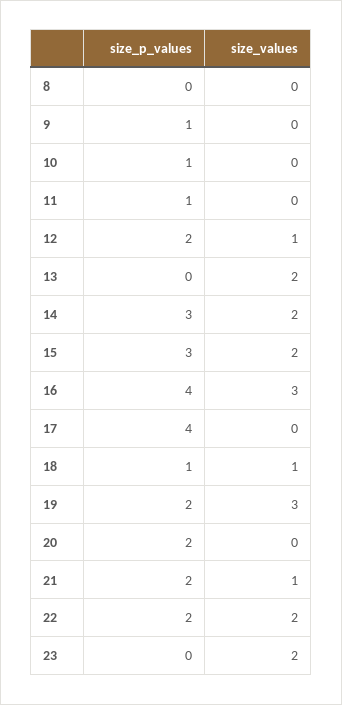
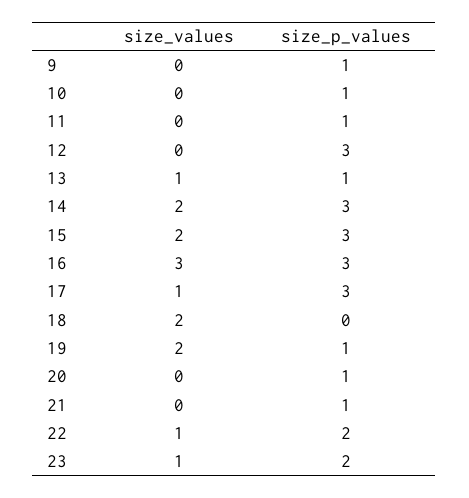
size_p_values, 8: 0 -> none
size_values, 8: 0 -> none
size_p_values, 12: 2 -> 3
size_values, 12: 1 -> 0
size_p_values, 13: 0 -> 1
size_values, 13: 2 -> 1
size_p_values, 16: 4 -> 3
size_p_values, 17: 4 -> 3
size_values, 17: 0 -> 1
size_p_values, 18: 1 -> 0
size_values, 18: 1 -> 2
size_p_values, 19: 2 -> 1
size_values, 19: 3 -> 2
size_p_values, 20: 2 -> 1
size_p_values, 21: 2 -> 1
size_values, 21: 1 -> 0
size_values, 22: 2 -> 1
size_p_values, 23: 0 -> 2
size_values, 23: 2 -> 1

